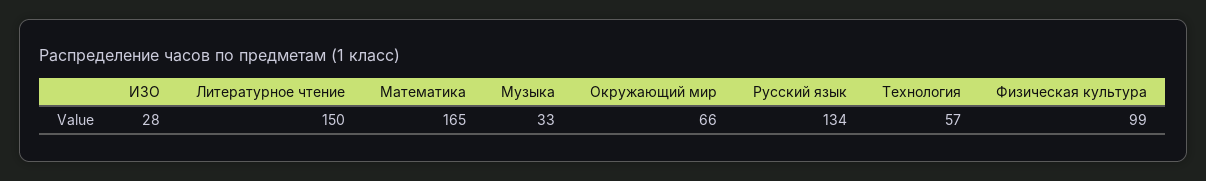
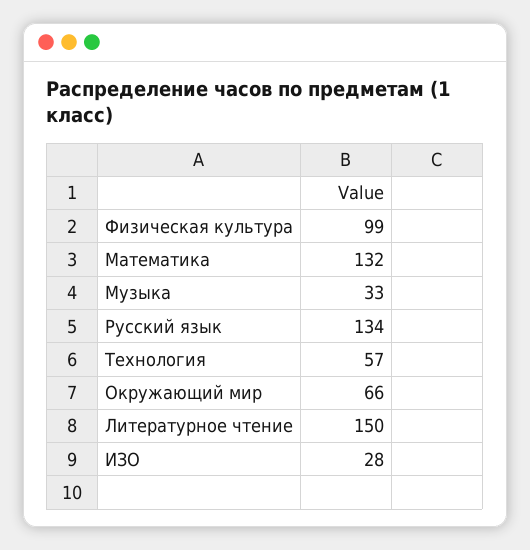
Математика: 165 -> 132

